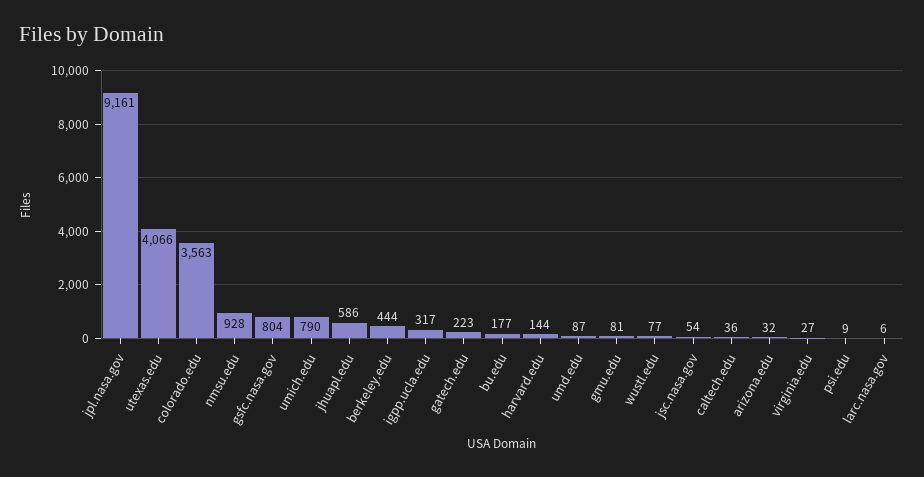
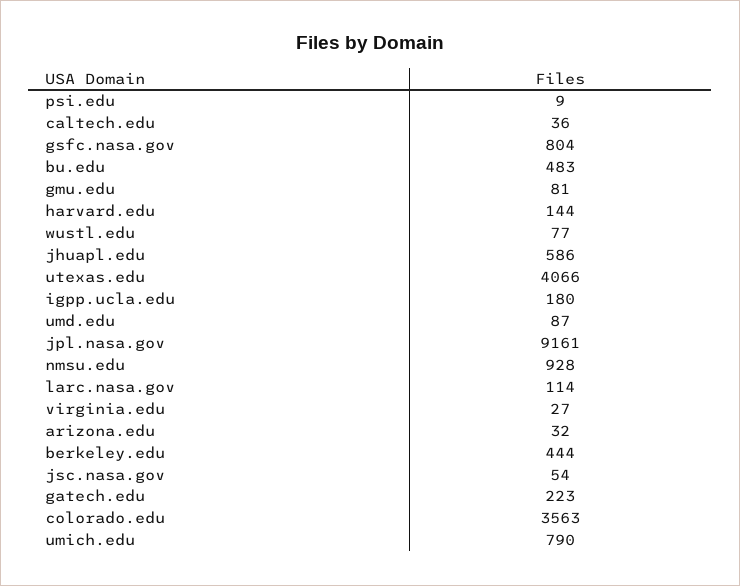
igpp.ucla.edu: 317 -> 180
bu.edu: 177 -> 483
larc.nasa.gov: 6 -> 114

